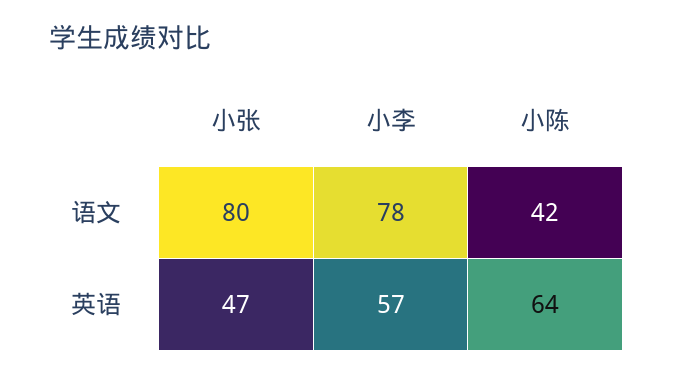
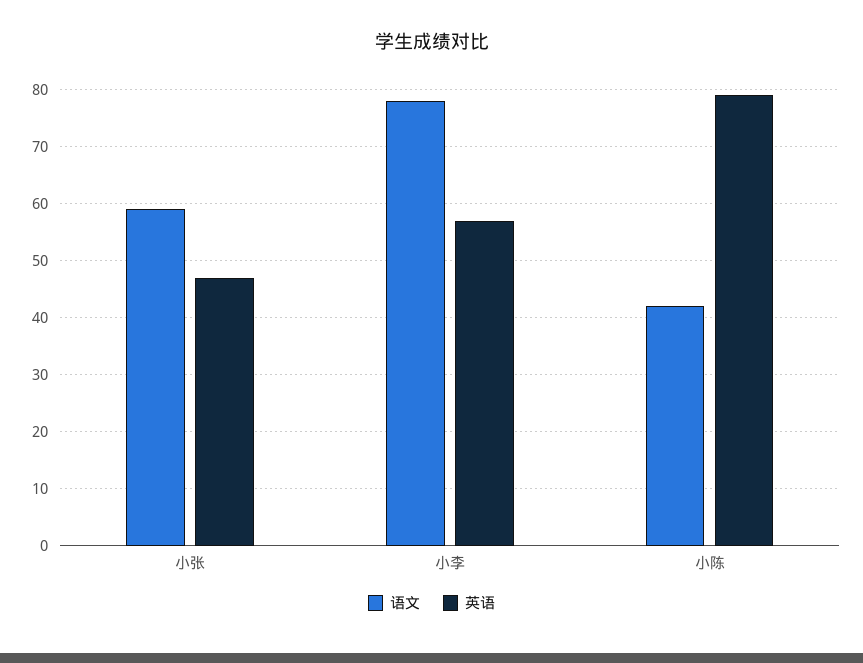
语文, 小张: 80 -> 60
英语, 小陈: 64 -> 80

